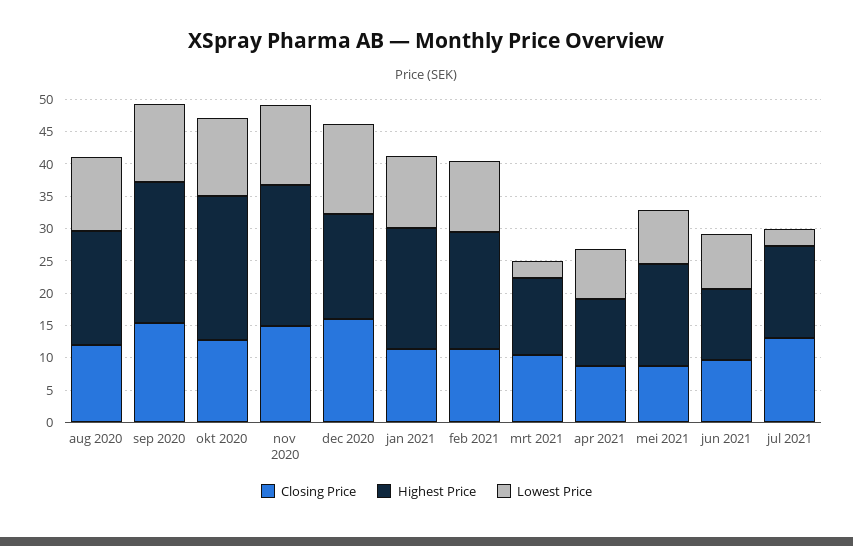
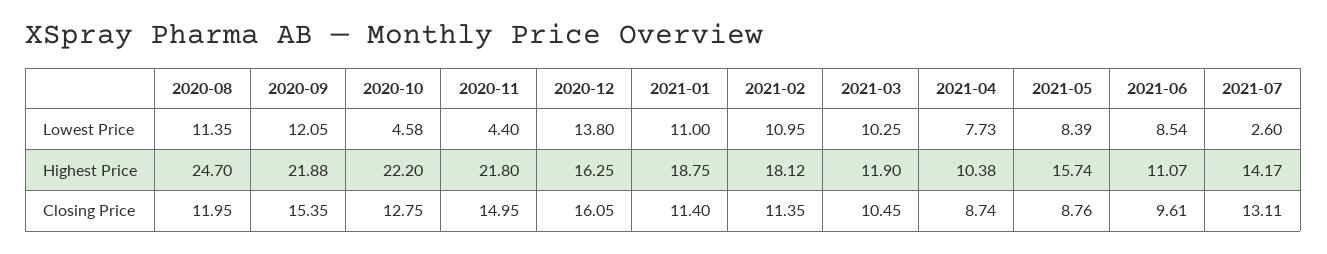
Highest Price, aug 2020: 17.5 -> 24.7
Lowest Price, okt 2020: 12.5 -> 4.58
Lowest Price, nov 2020: 12.5 -> 4.4
Lowest Price, mrt 2021: 2.5 -> 10.25

